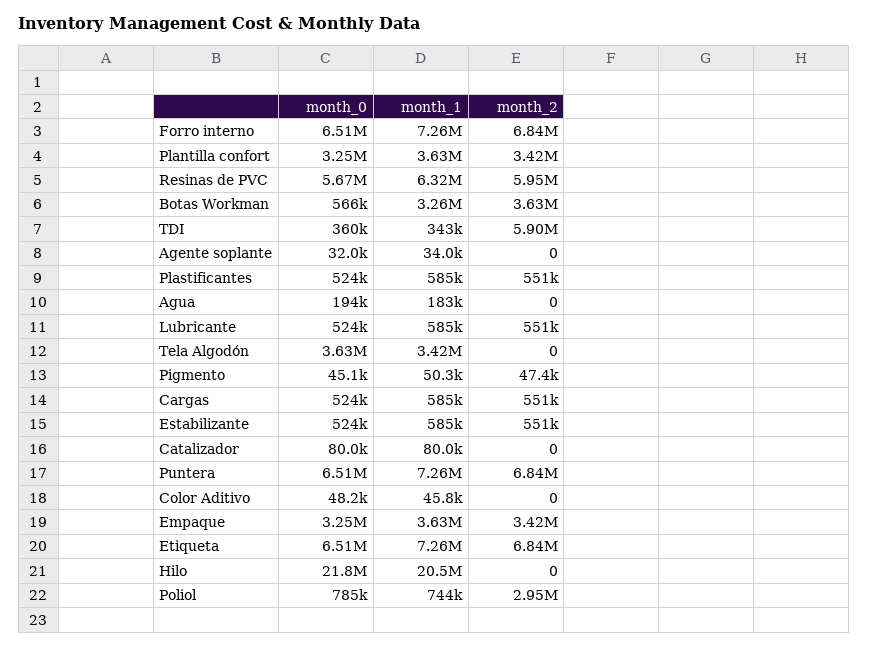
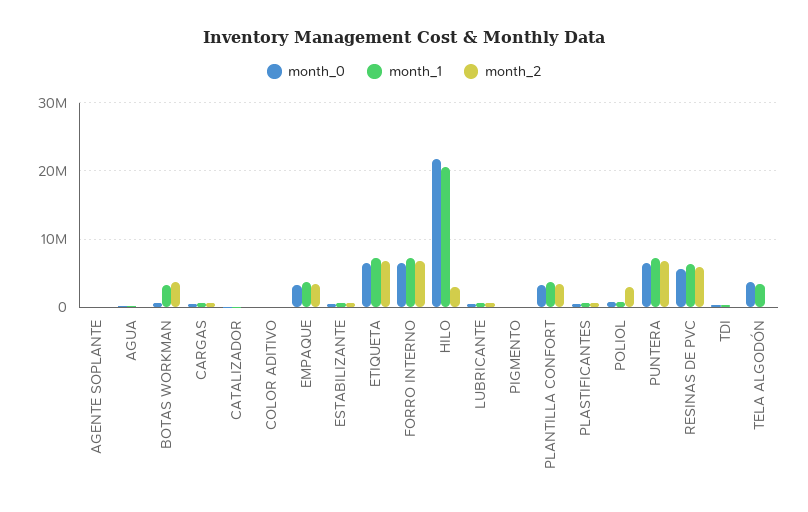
month_2, TDI: 5900000 -> 0
month_2, Hilo: 0 -> 3000000

